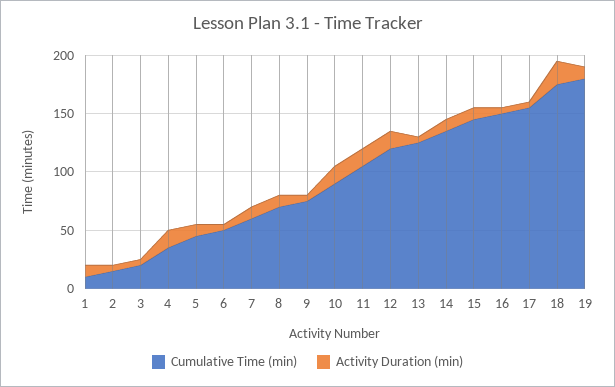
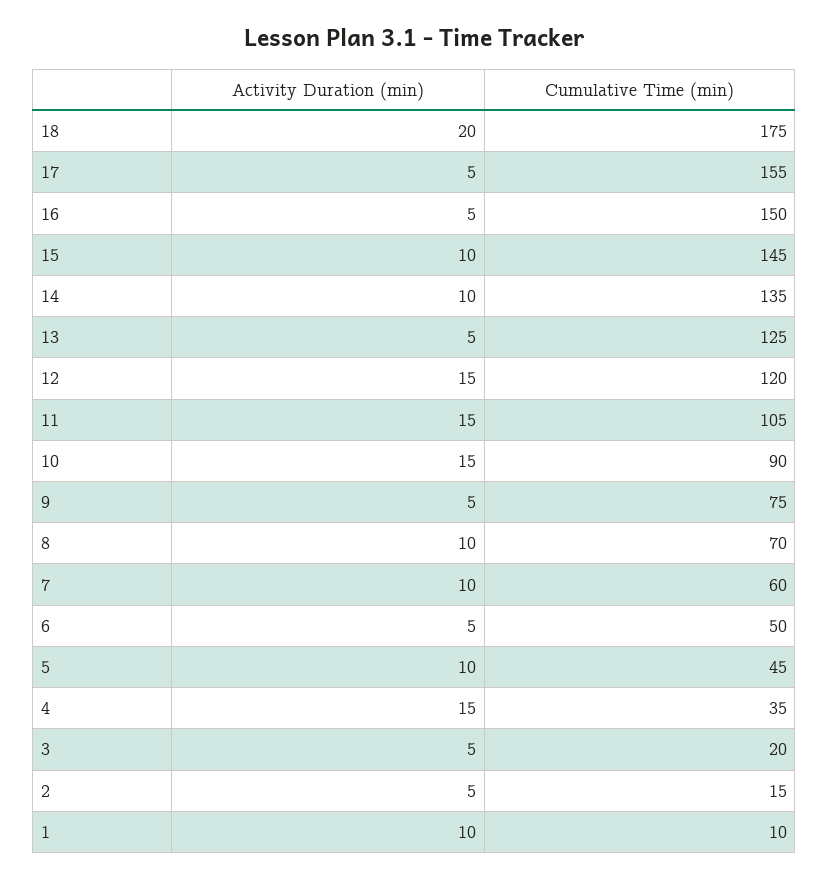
Cumulative Time (min), 19: 180 -> none
Activity Duration (min), 19: 10 -> none

